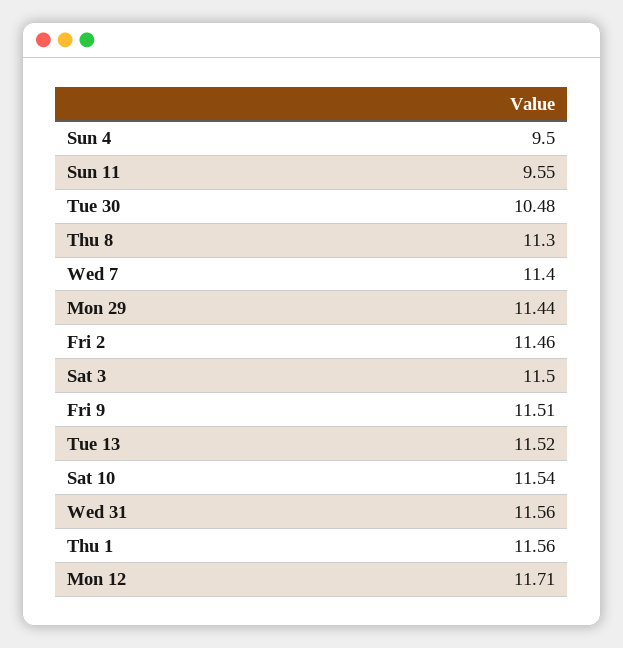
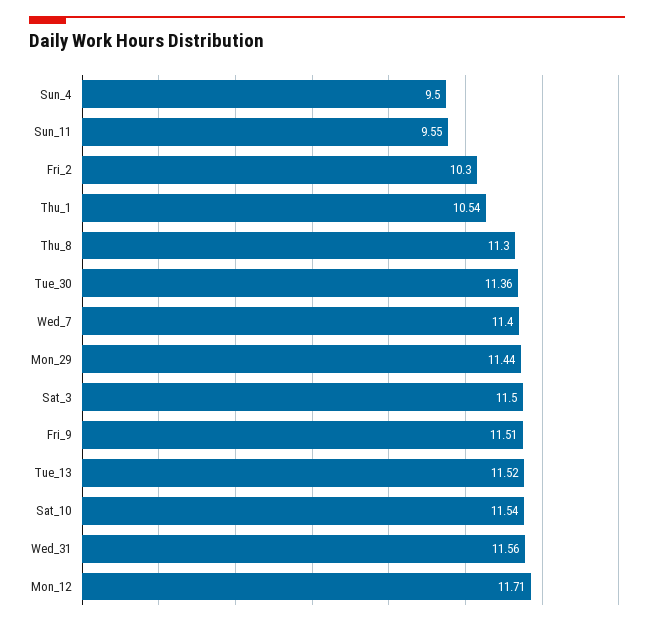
Tue 30: 10.48 -> 11.36
Fri 2: 11.46 -> 10.3
Thu 1: 11.56 -> 10.54

